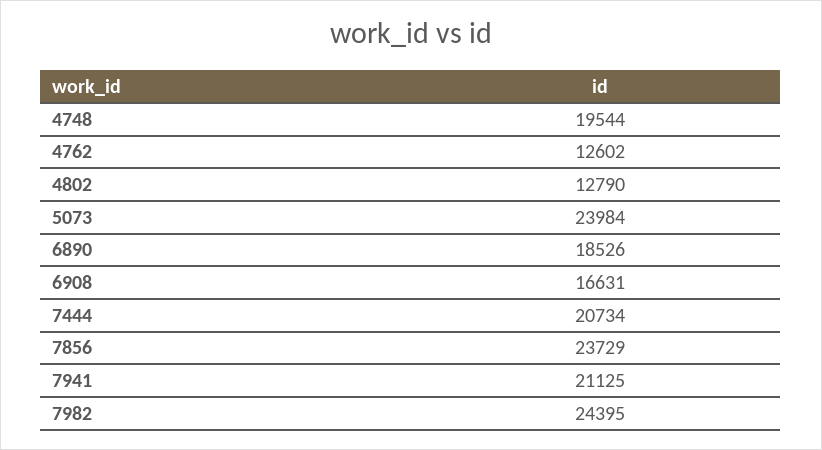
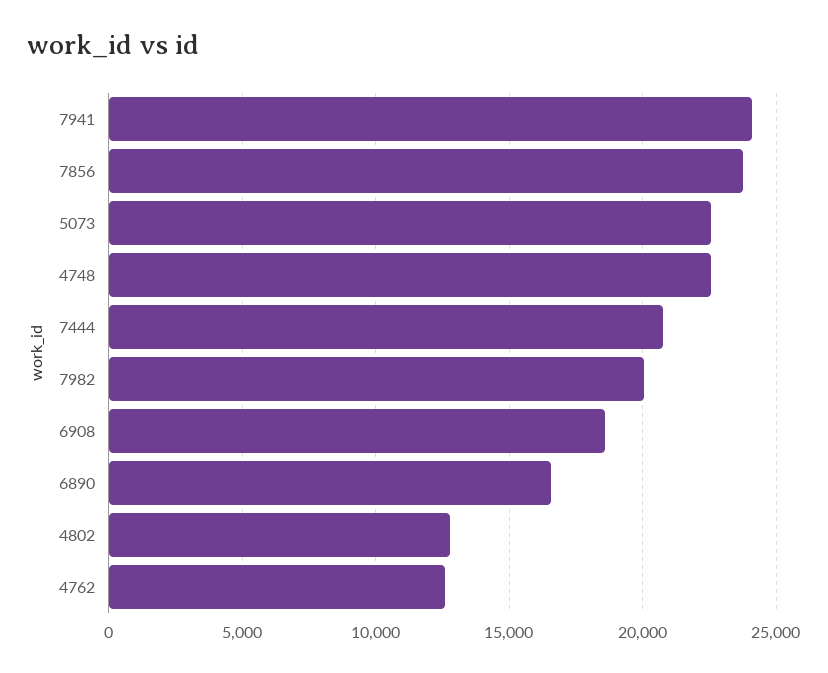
4748: 19544 -> 22500
5073: 23984 -> 22500
6890: 18526 -> 16500
6908: 16631 -> 18500
7941: 21125 -> 24000
7982: 24395 -> 20000

